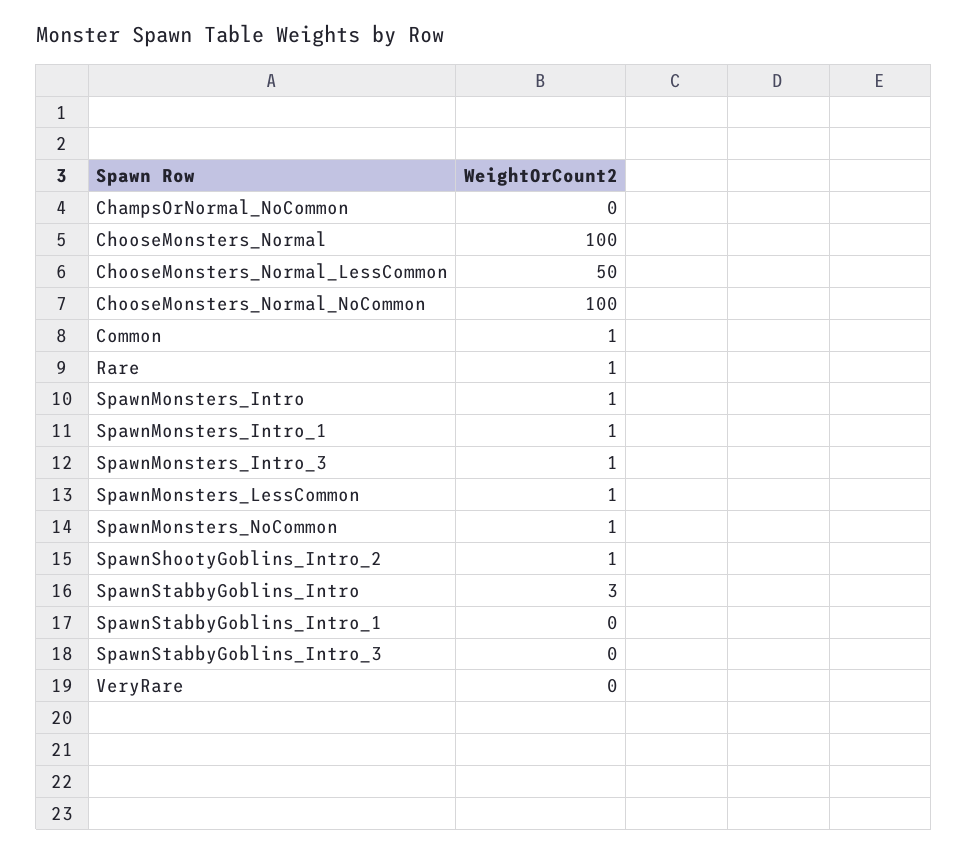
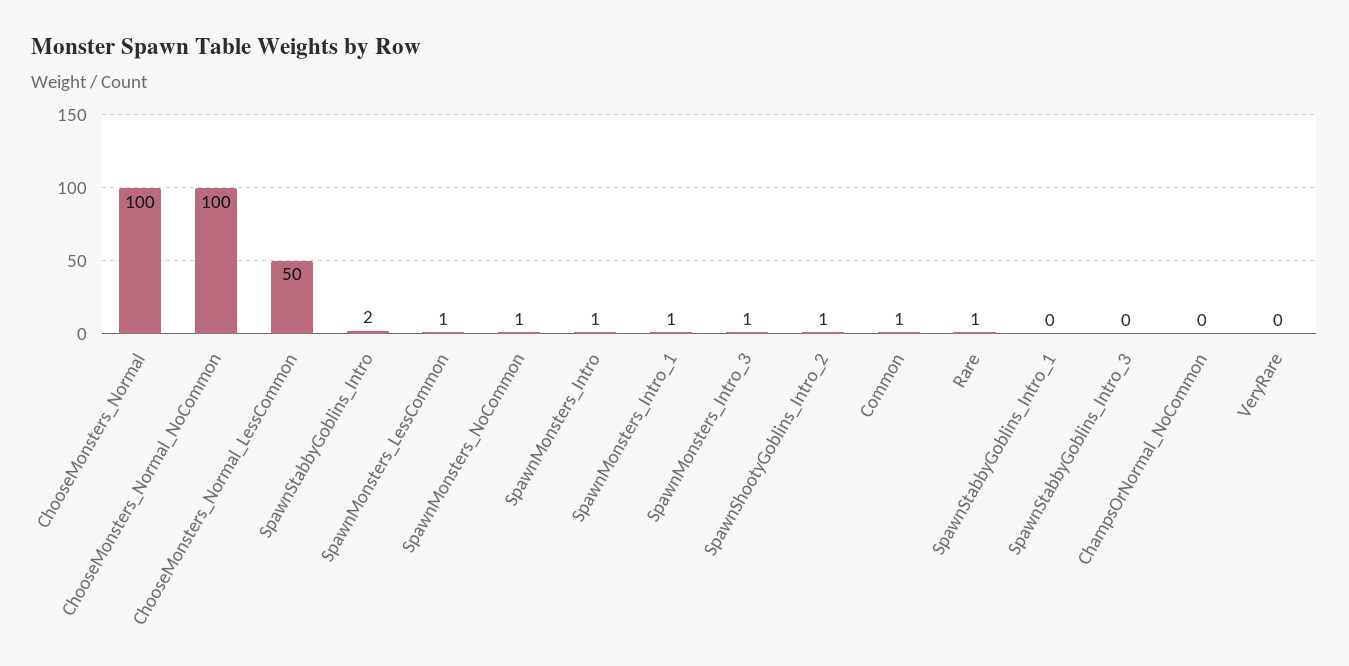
SpawnStabbyGoblins_Intro: 3 -> 2

